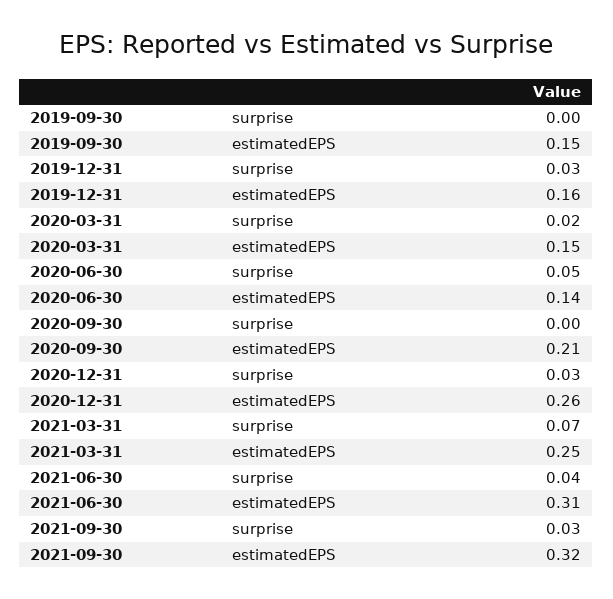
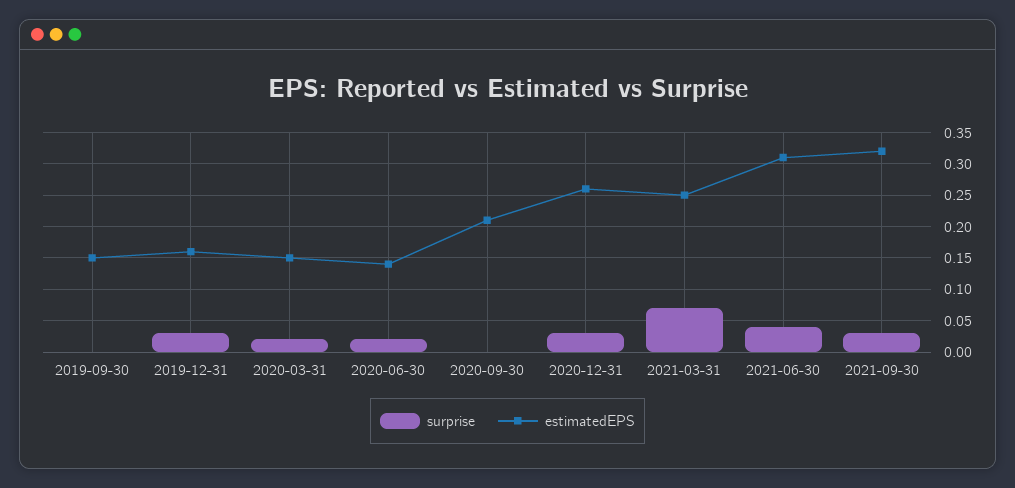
surprise, 2020-06-30: 0.05 -> 0.02

